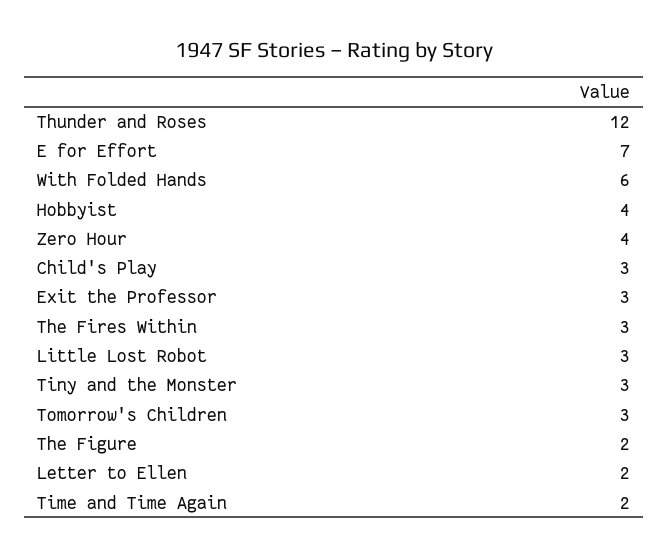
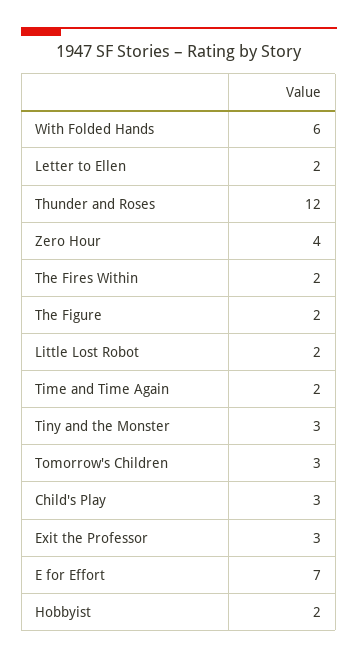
Hobbyist: 4 -> 2
The Fires Within: 3 -> 2
Little Lost Robot: 3 -> 2

